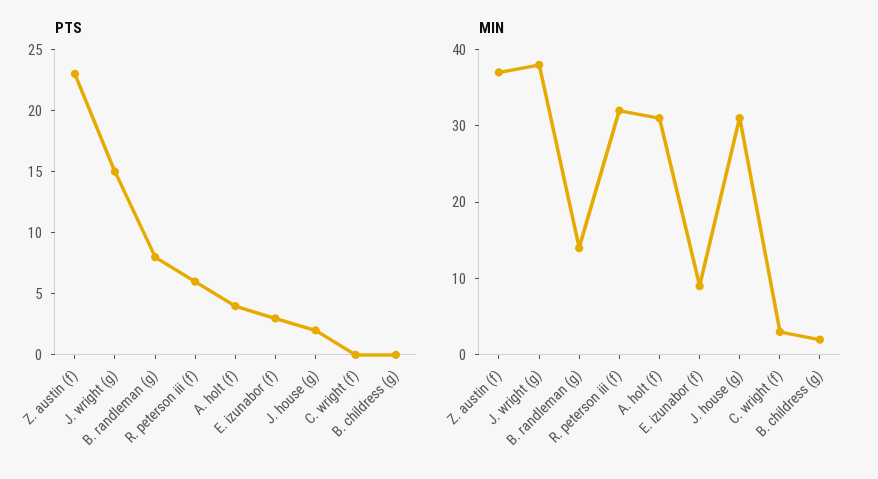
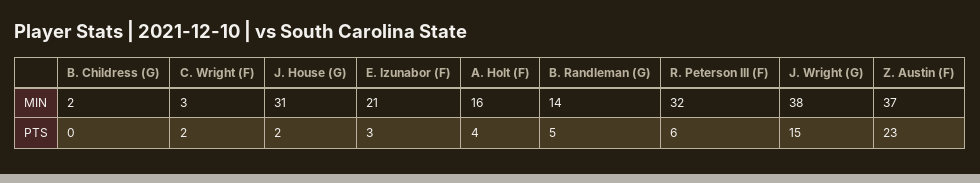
PTS, B. randleman (g): 8 -> 5
PTS, C. wright (f): 0 -> 2
MIN, A. holt (f): 30 -> 16
MIN, E. izunabor (f): 10 -> 21

